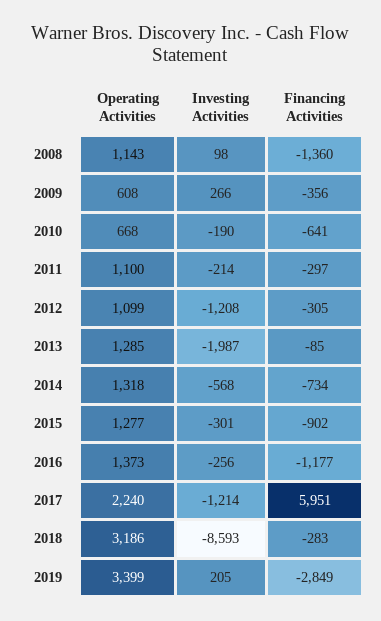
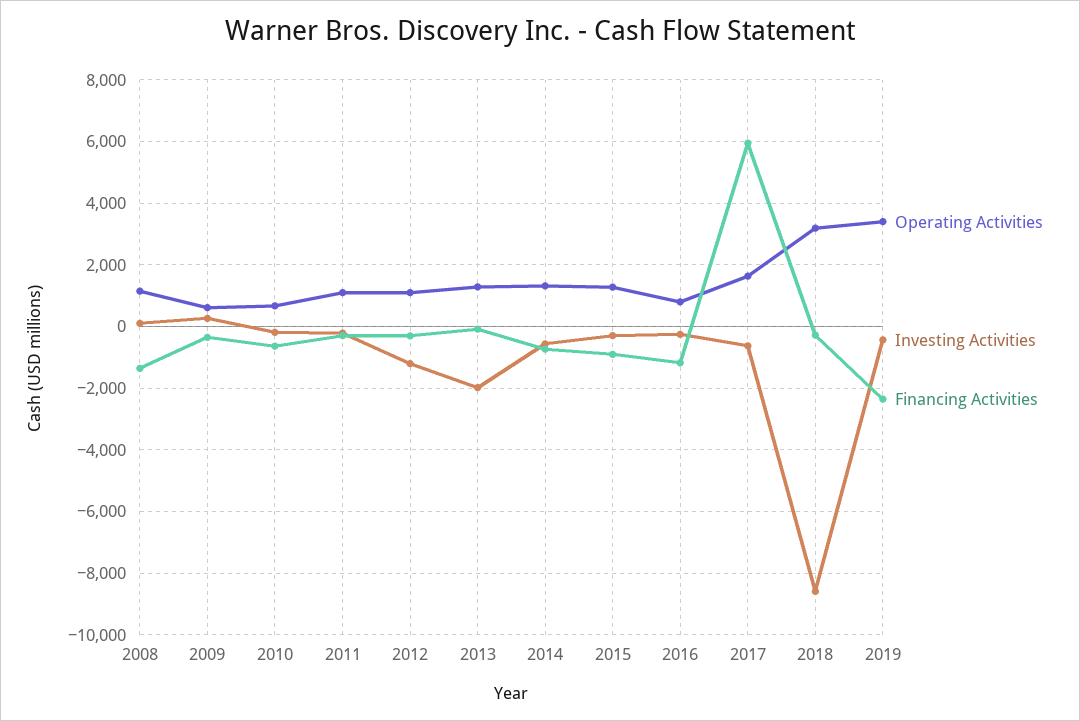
Operating Activities, 2016: 1373 -> 800
Operating Activities, 2017: 2240 -> 1600
Investing Activities, 2017: -1214 -> -600
Investing Activities, 2019: 205 -> -400
Financing Activities, 2019: -2849 -> -2400

